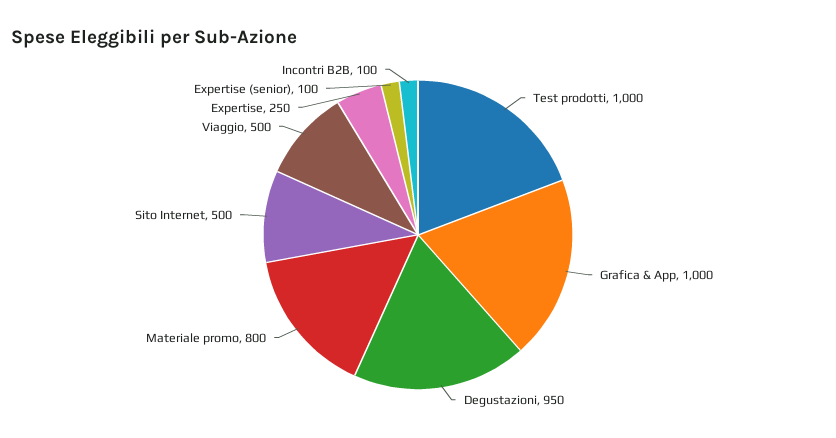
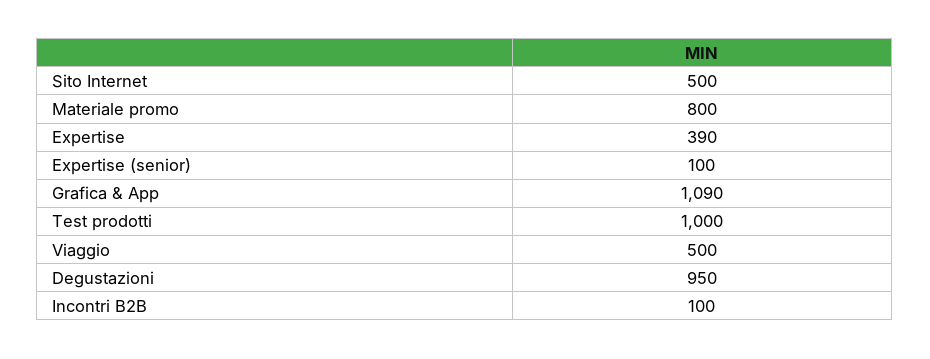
Grafica & App: 1000 -> 1090
Expertise: 250 -> 390

